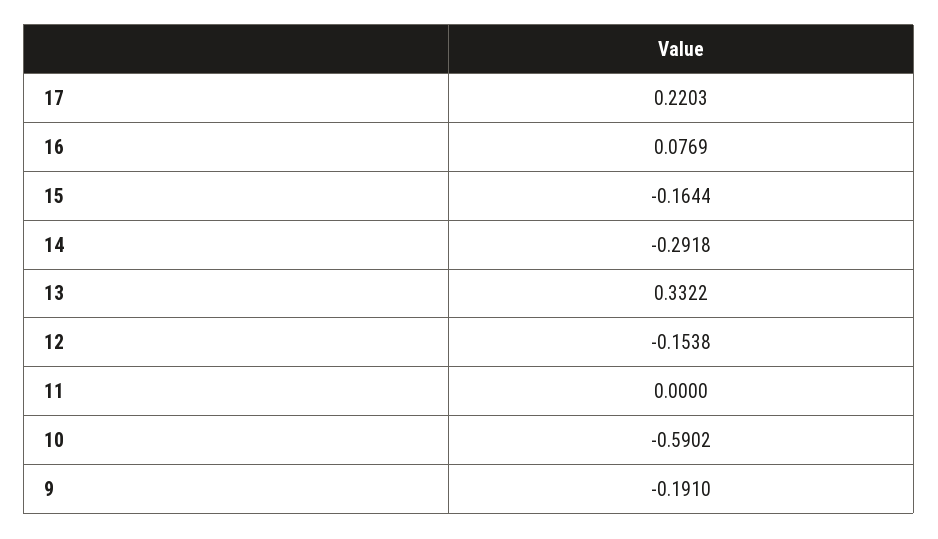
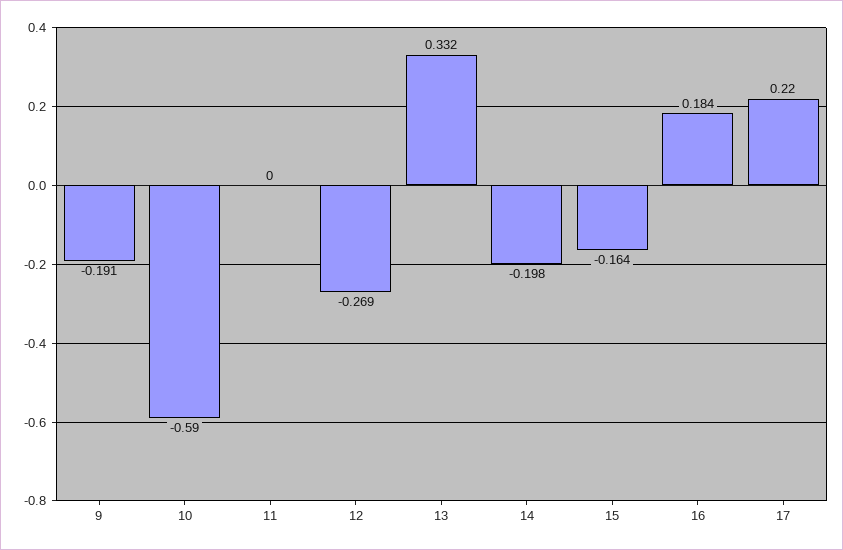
16: 0.0769 -> 0.184
14: -0.2918 -> -0.198
12: -0.1538 -> -0.269

